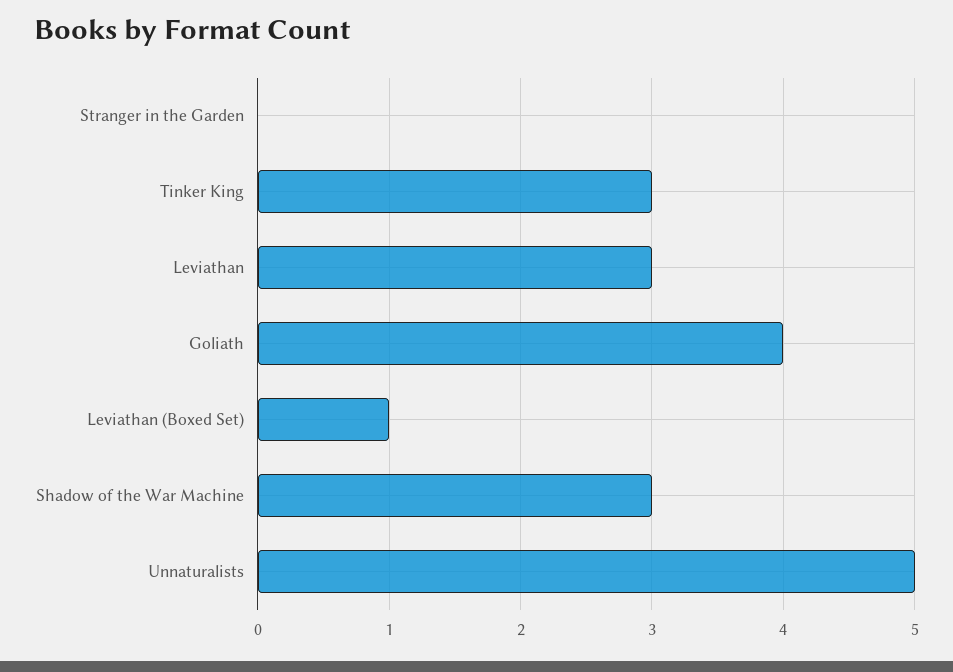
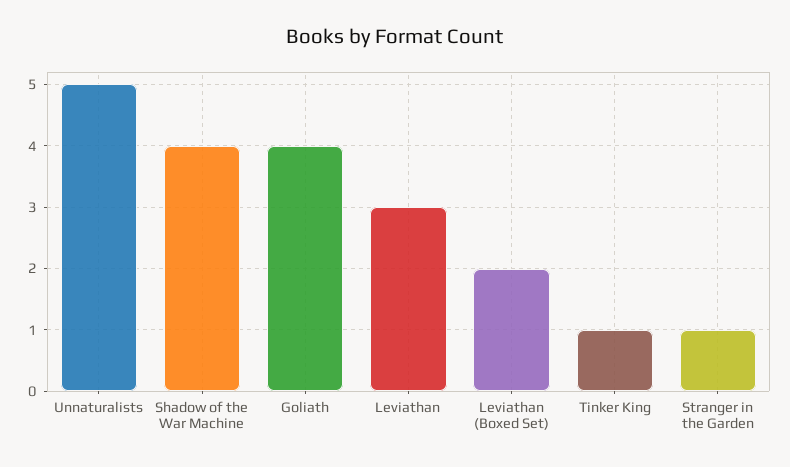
Stranger in the Garden: 0 -> 1
Tinker King: 3 -> 1
Leviathan (Boxed Set): 1 -> 2
Shadow of the War Machine: 3 -> 4

